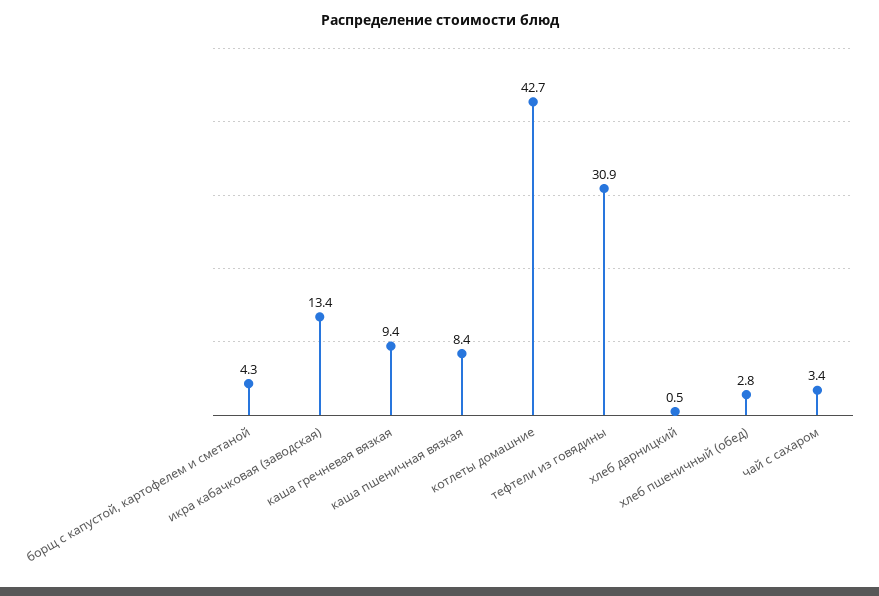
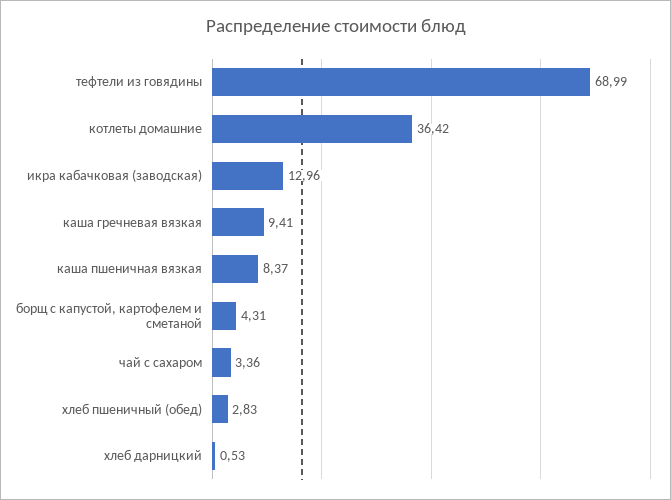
икра кабачковая (заводская): 13.4 -> 12.96
котлеты домашние: 42.7 -> 36.42
тефтели из говядины: 30.9 -> 68.99

